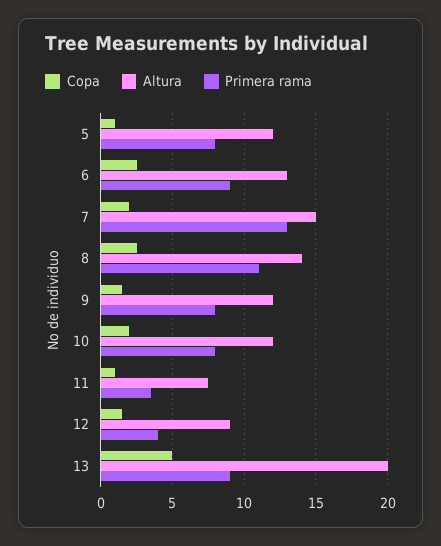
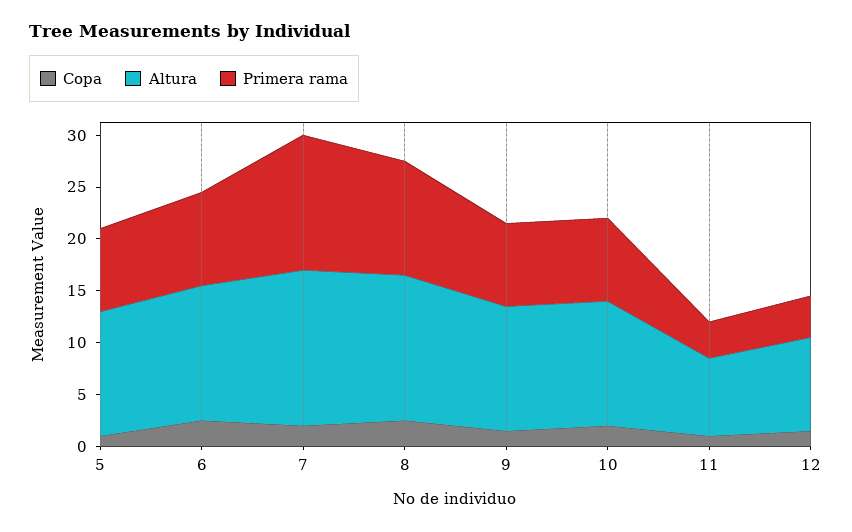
Copa, 13: 5 -> none
Altura, 13: 20 -> none
Primera rama, 13: 9 -> none

